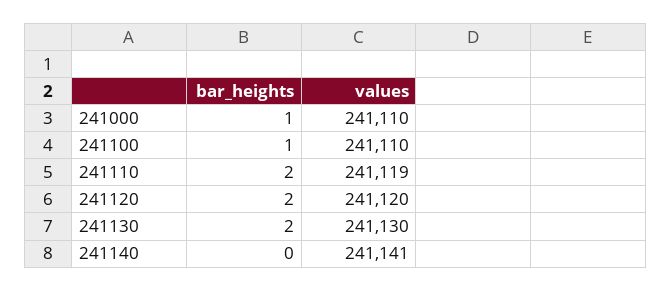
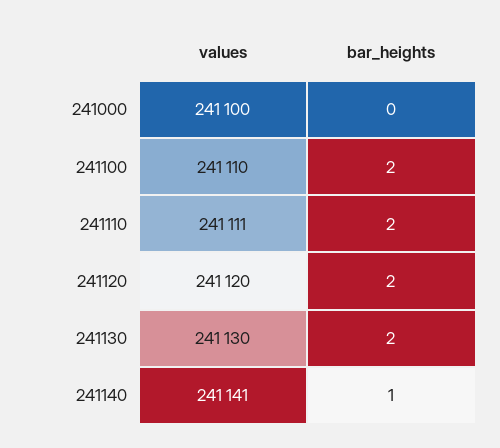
bar_heights, 241000: 1 -> 0
values, 241000: 241110 -> 241100
bar_heights, 241100: 1 -> 2
values, 241110: 241119 -> 241111
bar_heights, 241140: 0 -> 1

